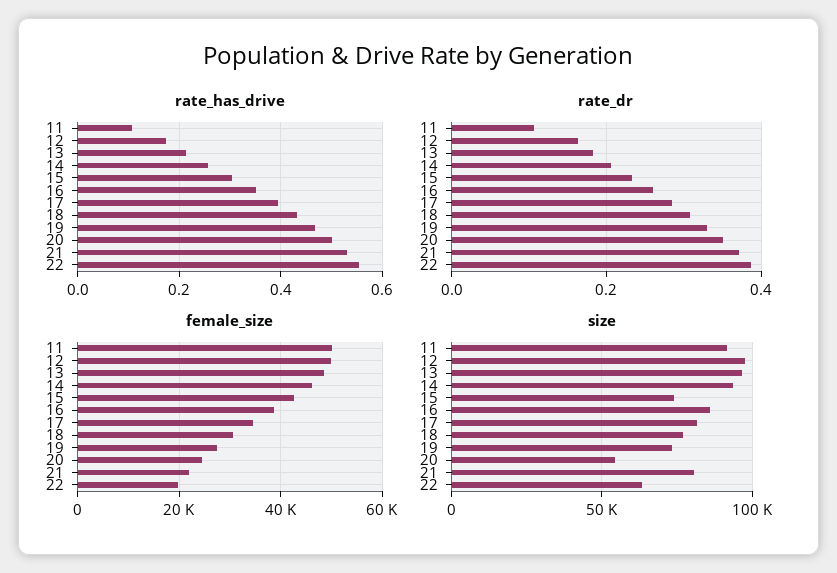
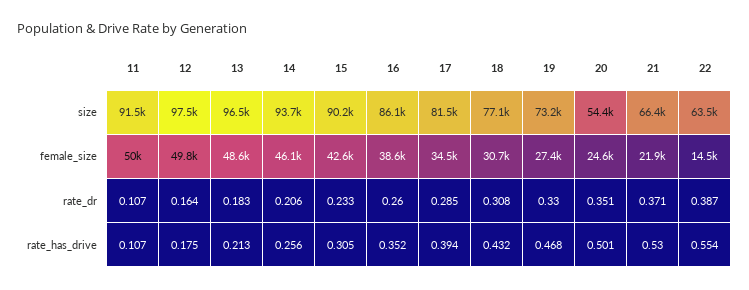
female_size, 22: 20000 -> 14500
size, 15: 75000 -> 90200
size, 21: 80000 -> 66400

